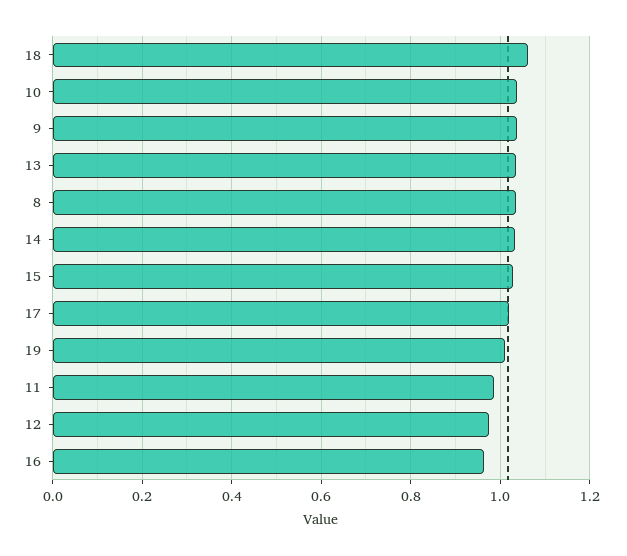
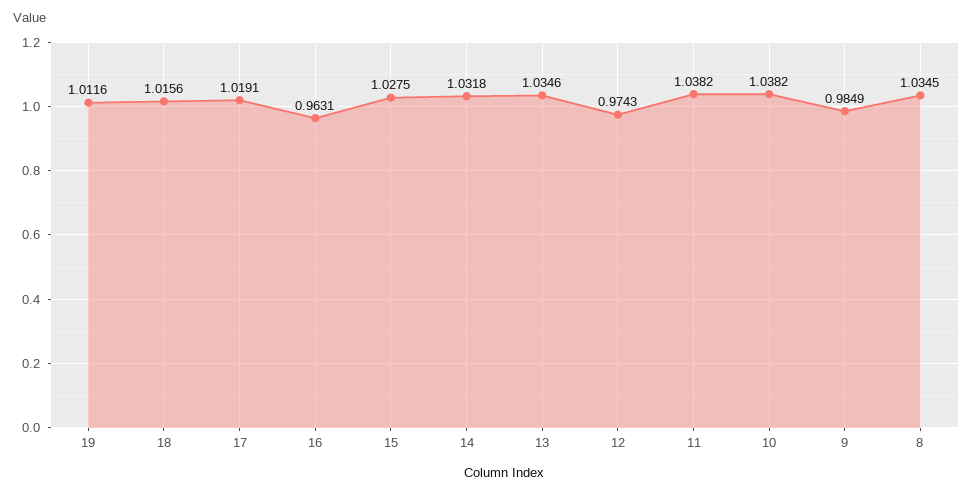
18: 1.06 -> 1.0156
9: 1.04 -> 0.9849
11: 0.98 -> 1.0382

